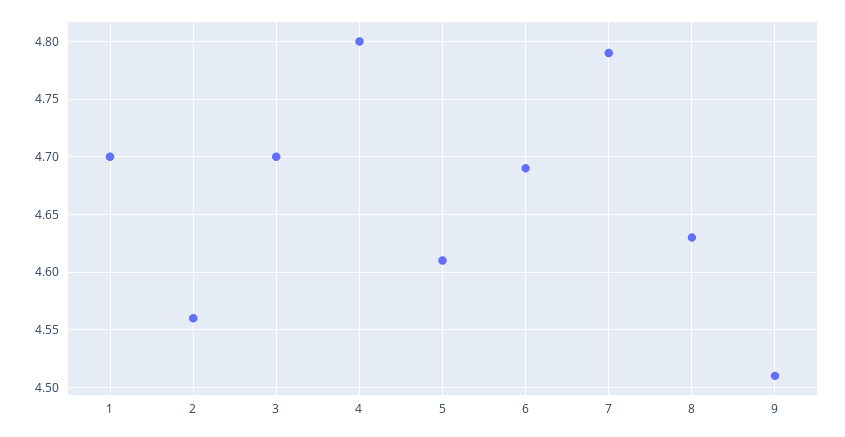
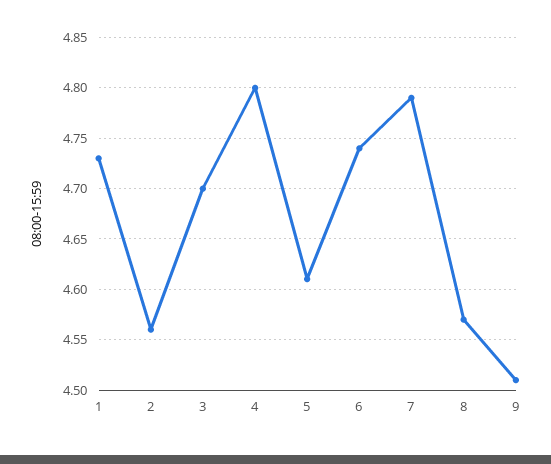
1: 4.7 -> 4.73
6: 4.69 -> 4.74
8: 4.63 -> 4.57

